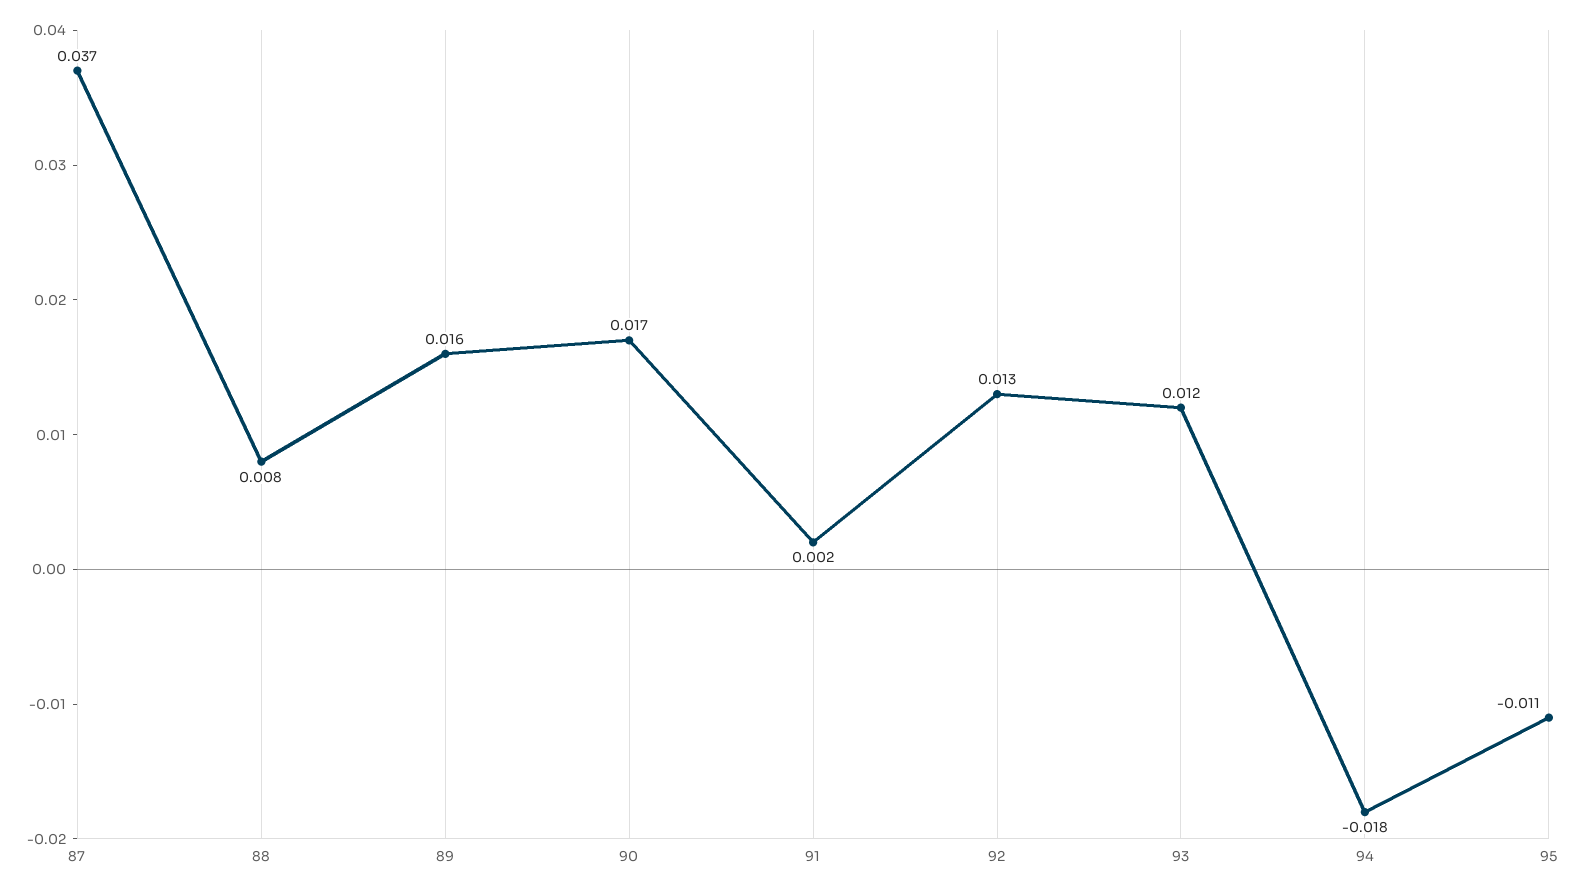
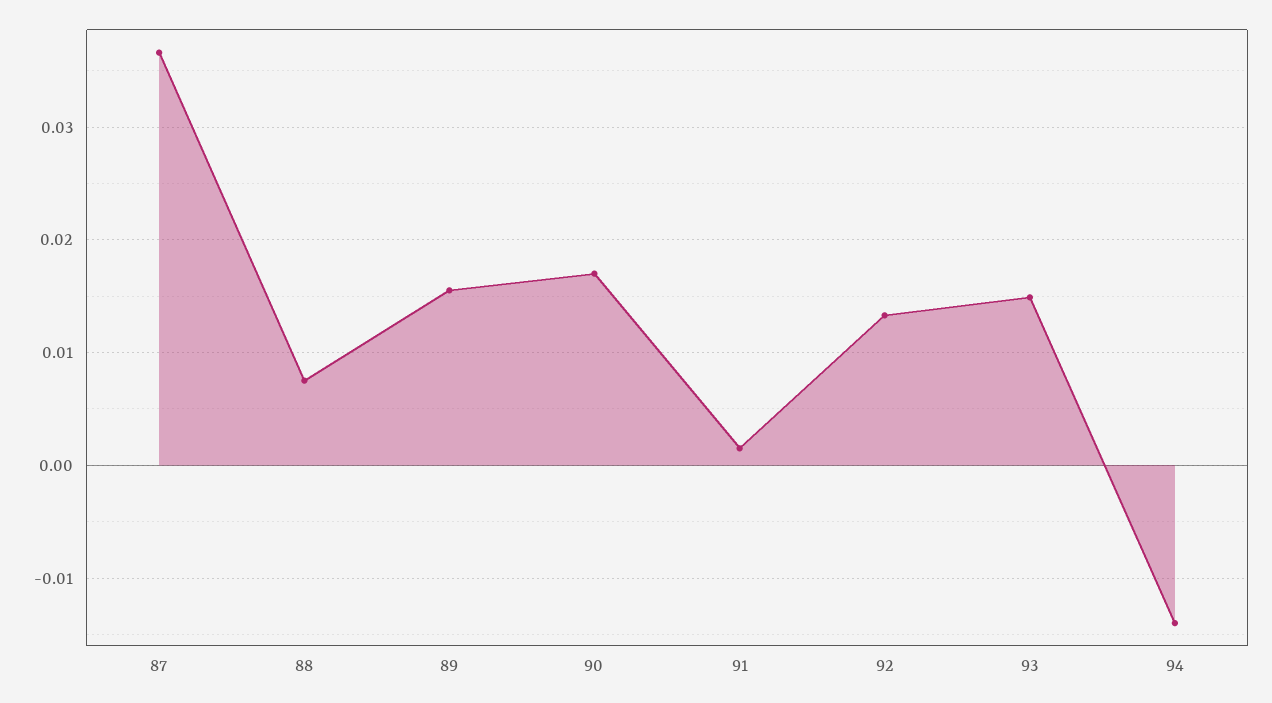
93: 0.012 -> 0.015
94: -0.018 -> -0.014
95: -0.011 -> none

